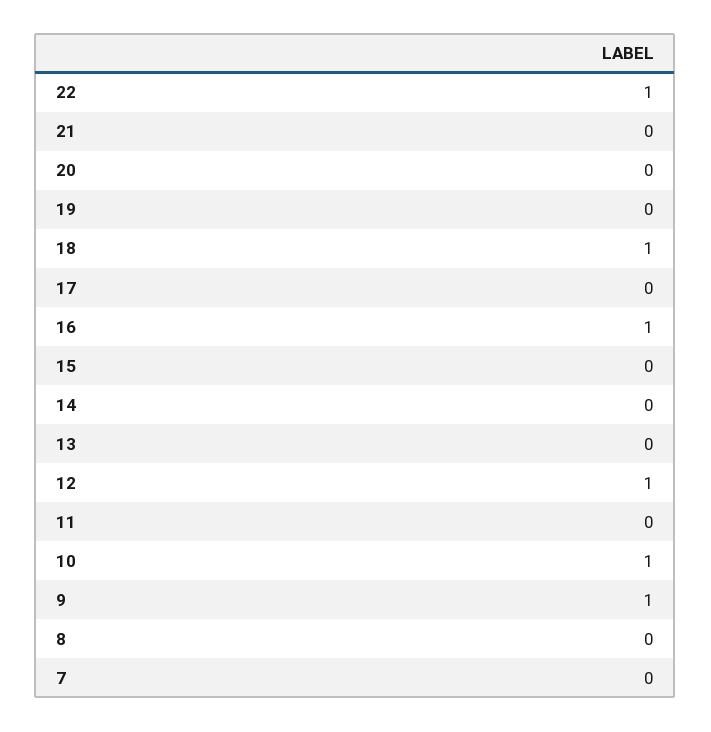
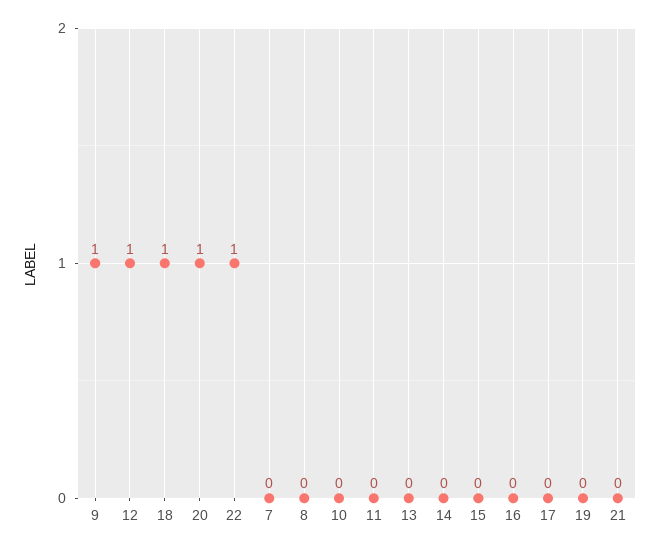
20: 0 -> 1
16: 1 -> 0
10: 1 -> 0

